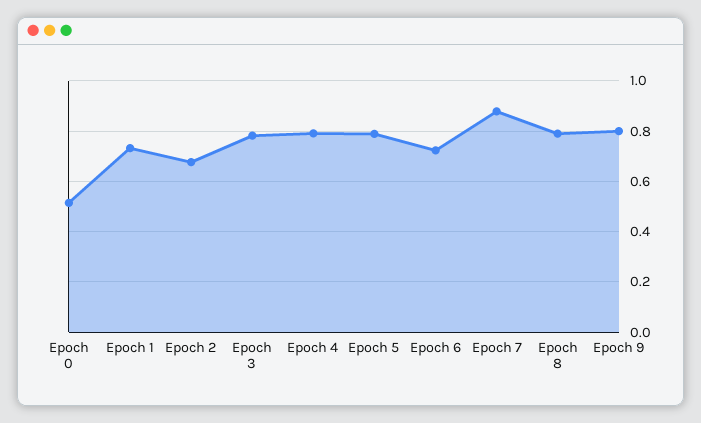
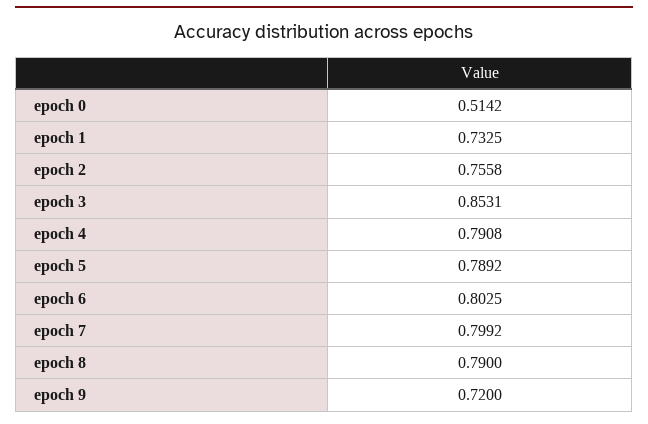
Epoch 2: 0.675 -> 0.7558
Epoch 3: 0.775 -> 0.8531
Epoch 6: 0.725 -> 0.8025
Epoch 7: 0.875 -> 0.7992
Epoch 9: 0.8 -> 0.72

